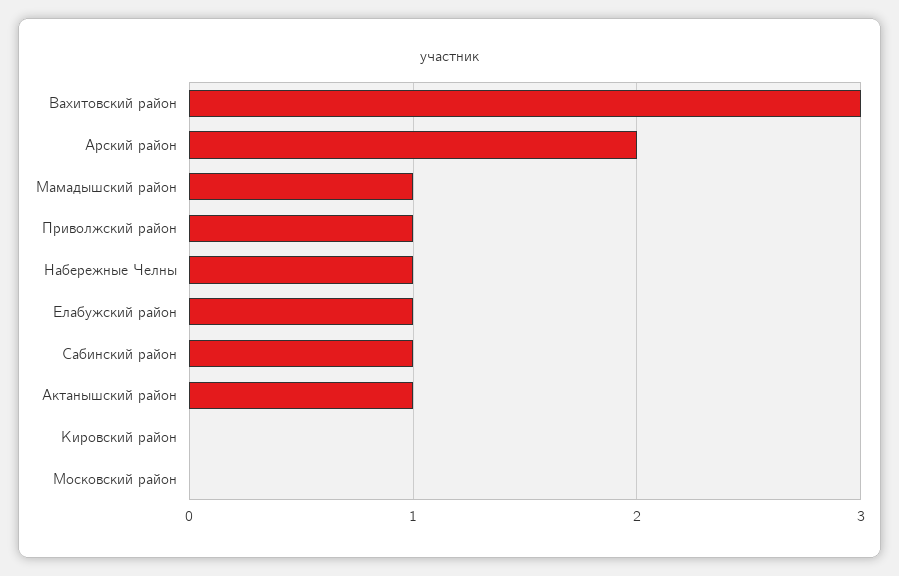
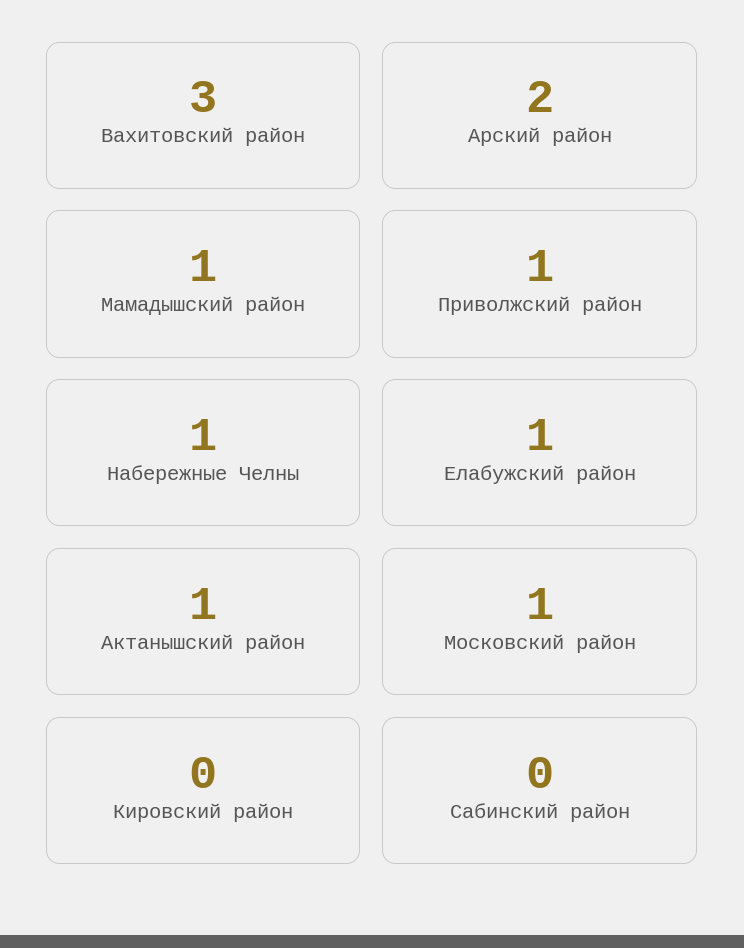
Сабинский район: 1 -> 0
Московский район: 0 -> 1

